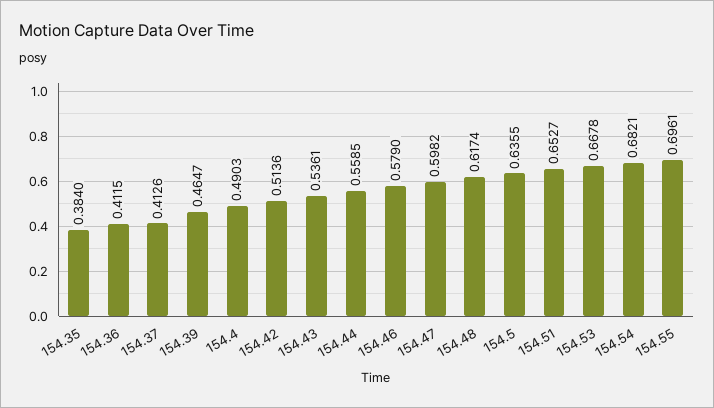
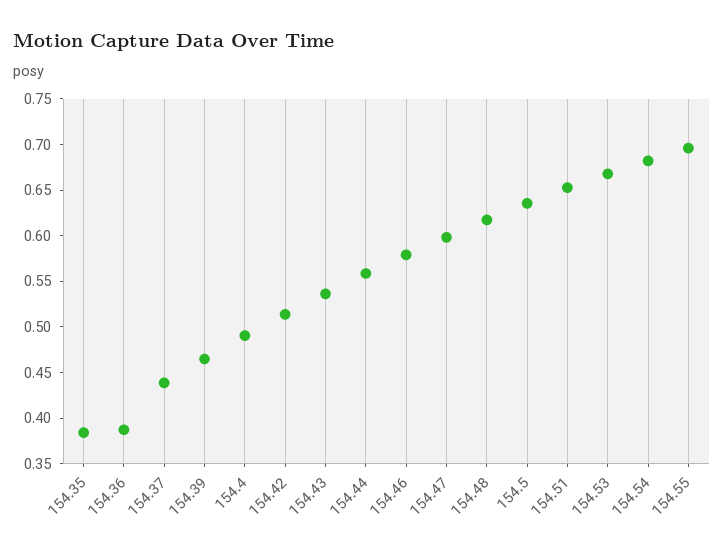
154.36: 0.4115 -> 0.39
154.37: 0.4126 -> 0.44

